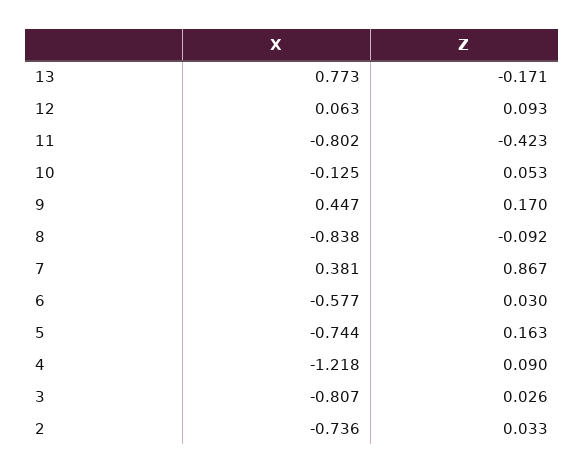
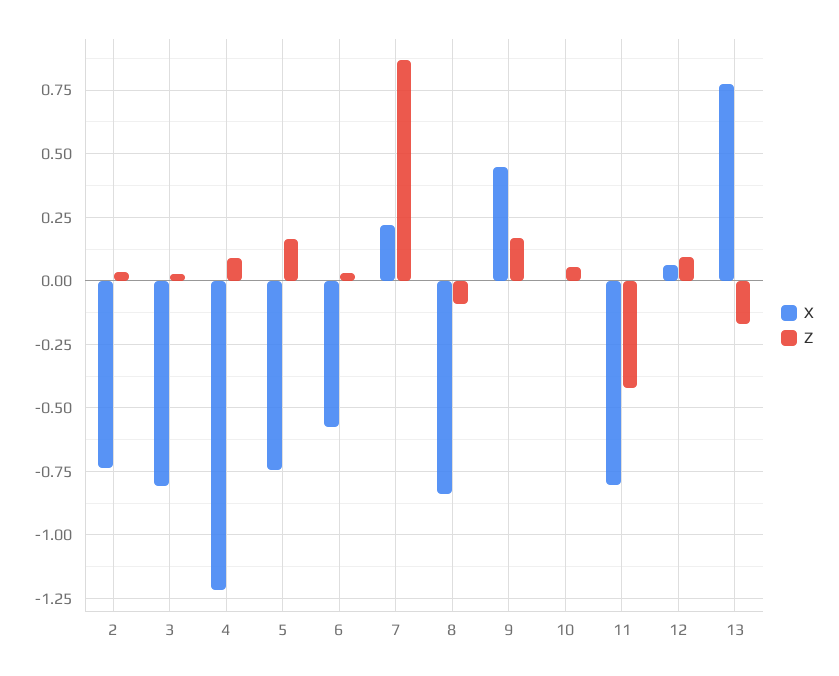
X, 10: -0.125 -> 0
X, 7: 0.381 -> 0.225

